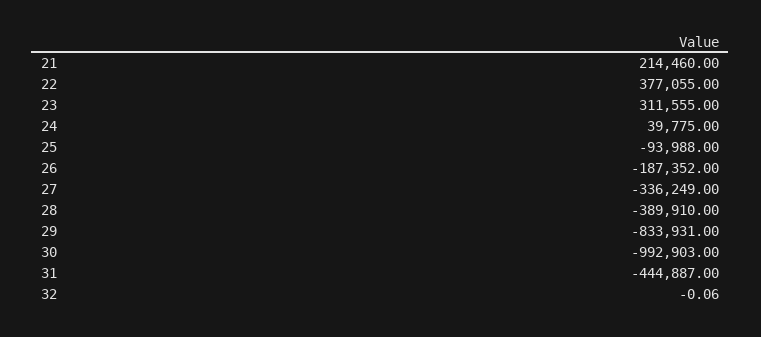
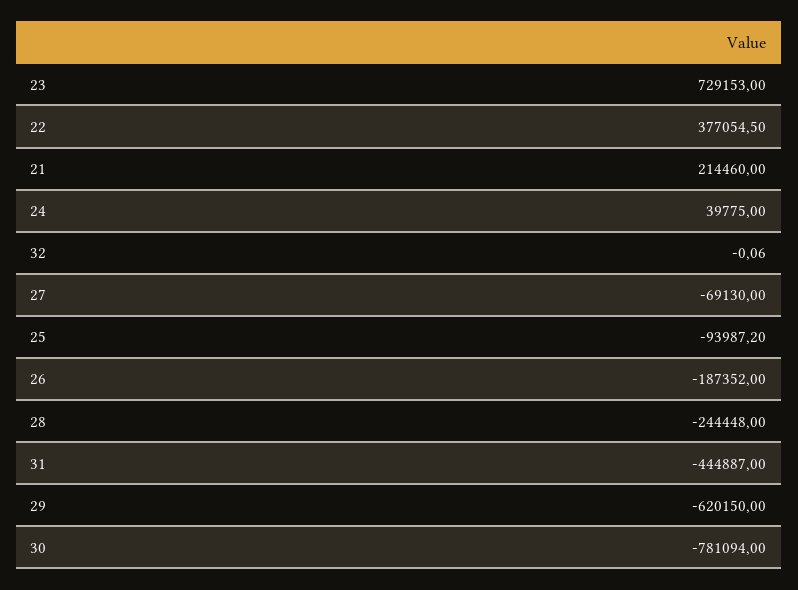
22: 377055 -> 377054.5
23: 311555 -> 729153
25: -93988 -> -93987.2
27: -336249 -> -69130
28: -389910 -> -244448
29: -833931 -> -620150
30: -992903 -> -781094

